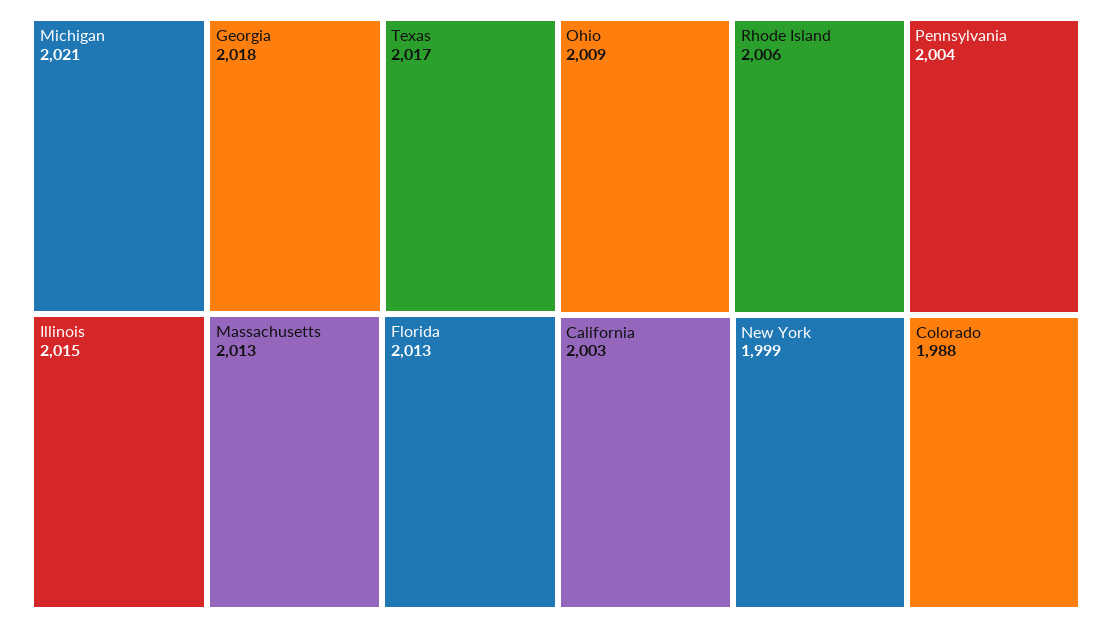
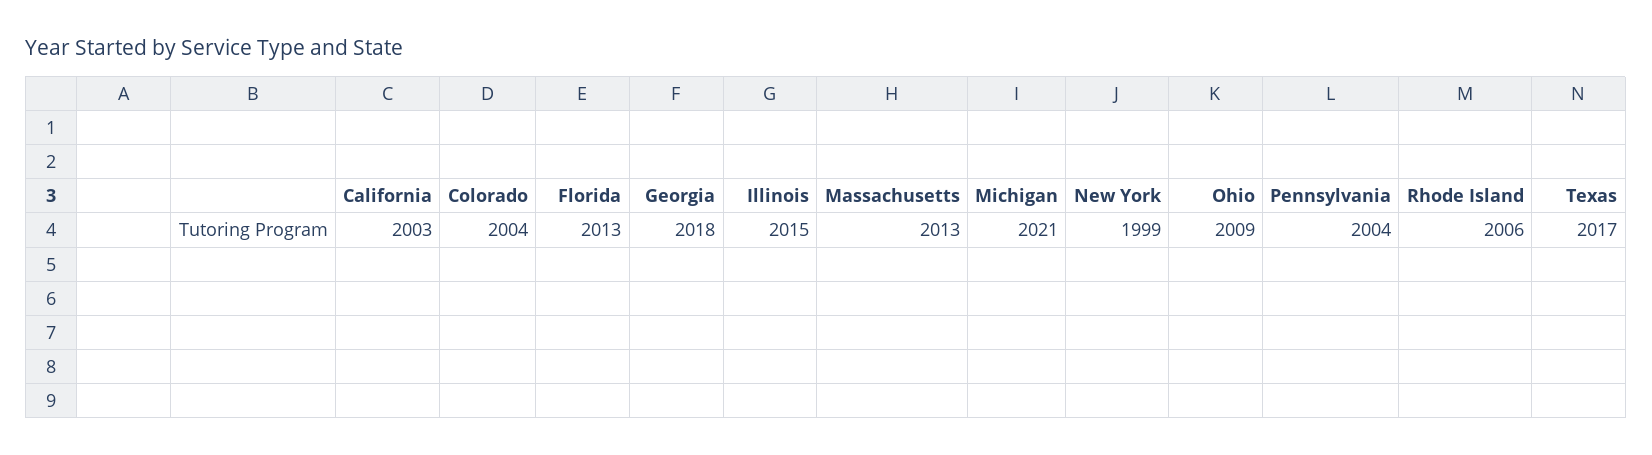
Colorado: 1988 -> 2004

